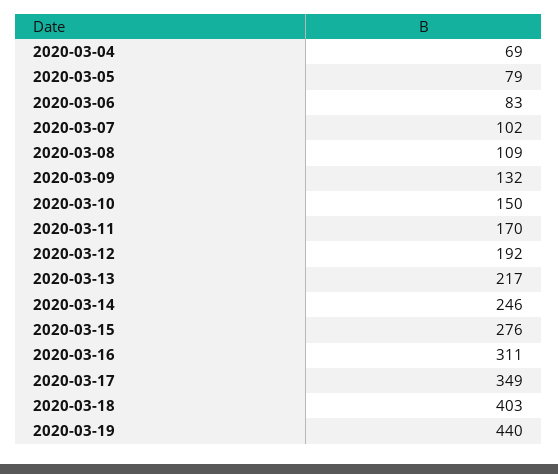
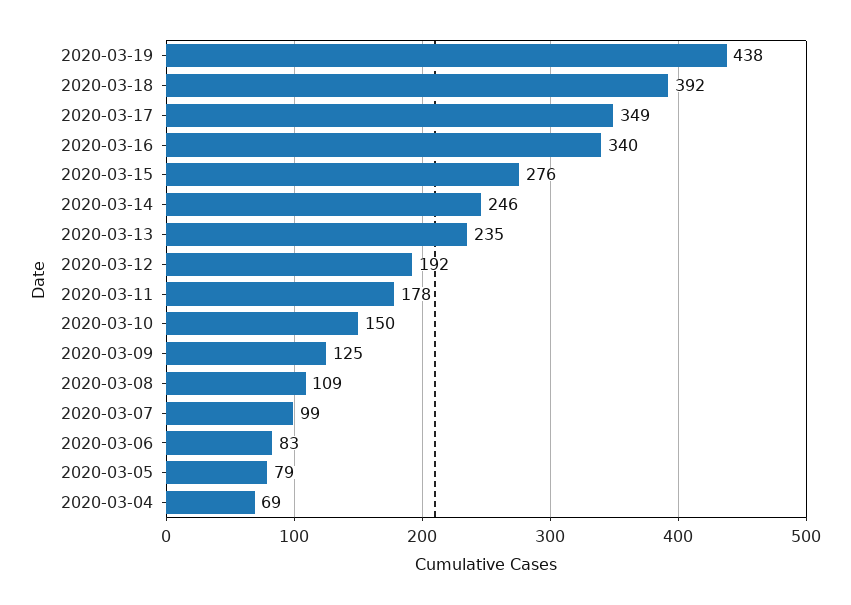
2020-03-07: 102 -> 99
2020-03-09: 132 -> 125
2020-03-11: 170 -> 178
2020-03-13: 217 -> 235
2020-03-16: 311 -> 340
2020-03-18: 403 -> 392
2020-03-19: 440 -> 438

